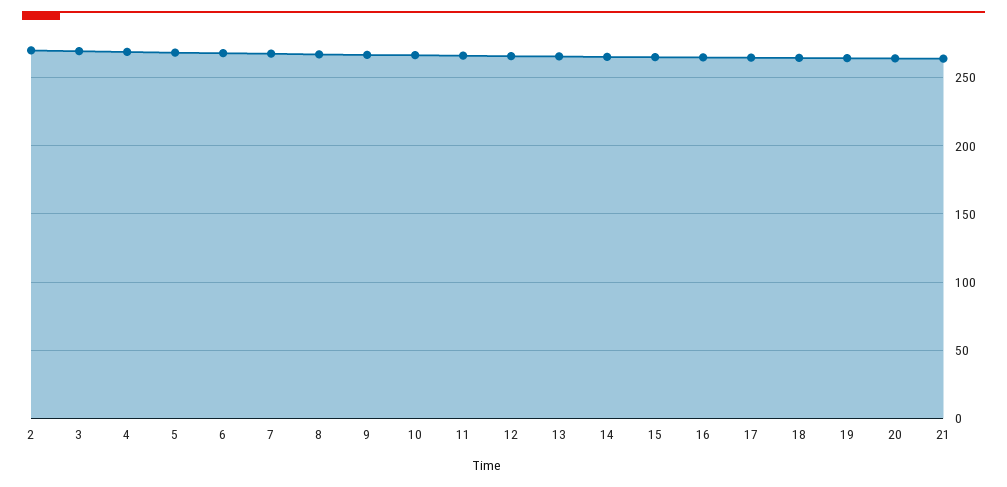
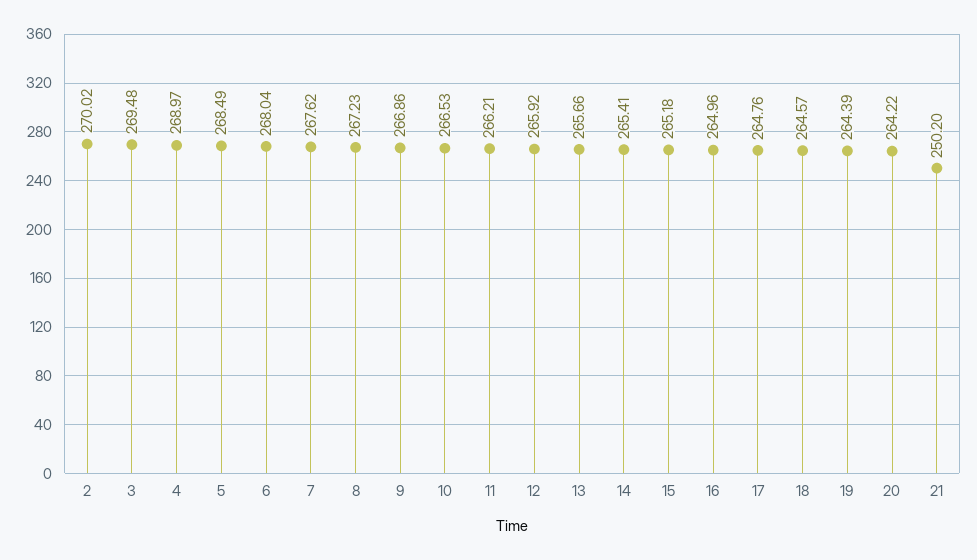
21: 265 -> 250.2

